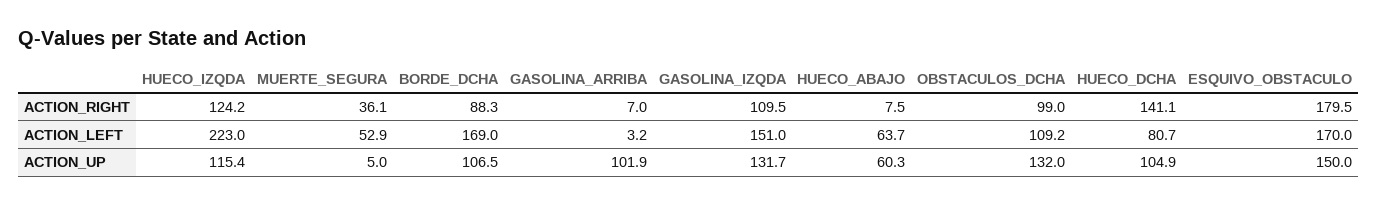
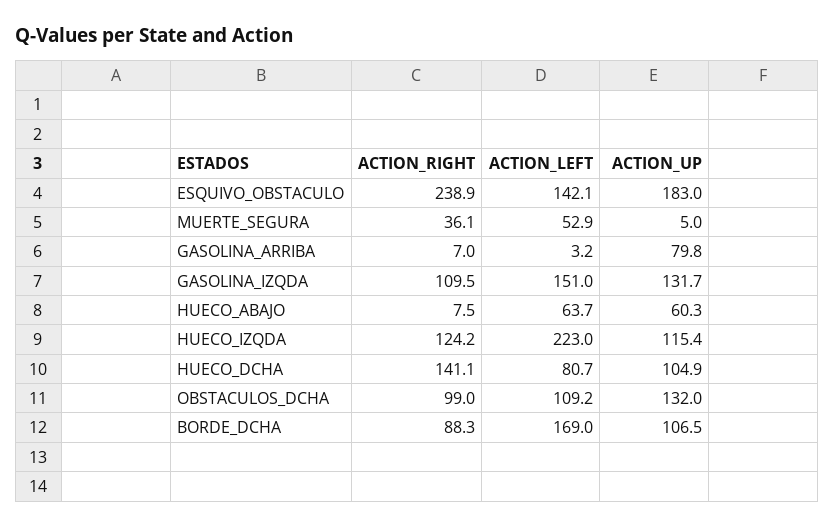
ESQUIVO_OBSTACULO, ACTION_RIGHT: 179.5 -> 238.9
ESQUIVO_OBSTACULO, ACTION_LEFT: 170 -> 142.1
GASOLINA_ARRIBA, ACTION_UP: 101.9 -> 79.8
ESQUIVO_OBSTACULO, ACTION_UP: 150 -> 183

